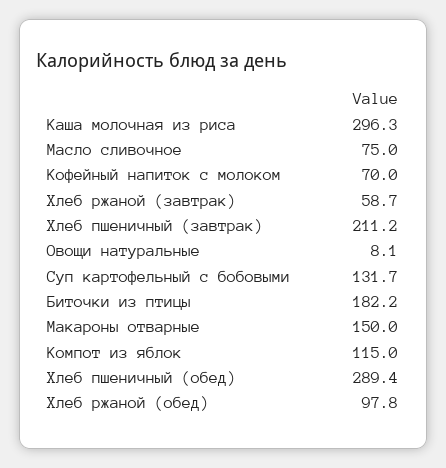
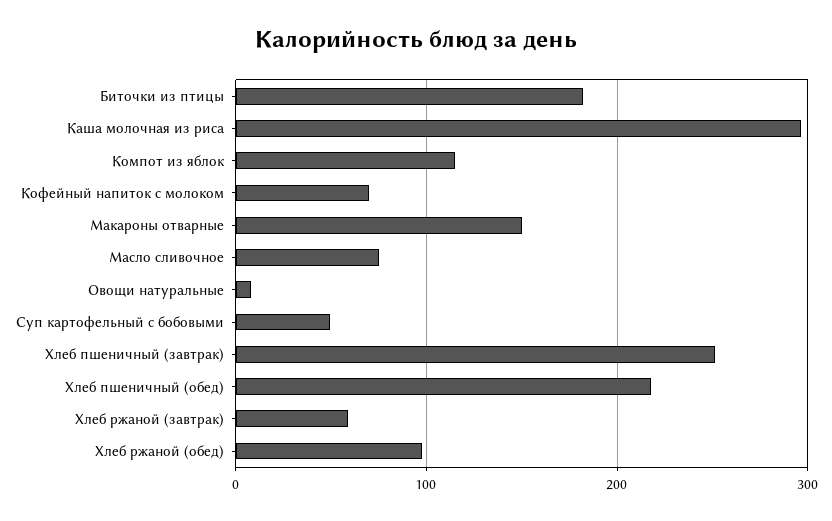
Хлеб пшеничный (завтрак): 211.2 -> 250
Суп картофельный с бобовыми: 131.7 -> 50
Хлеб пшеничный (обед): 289.4 -> 220

